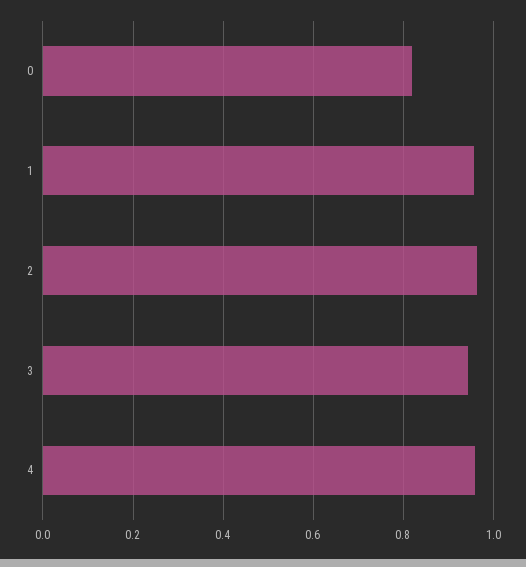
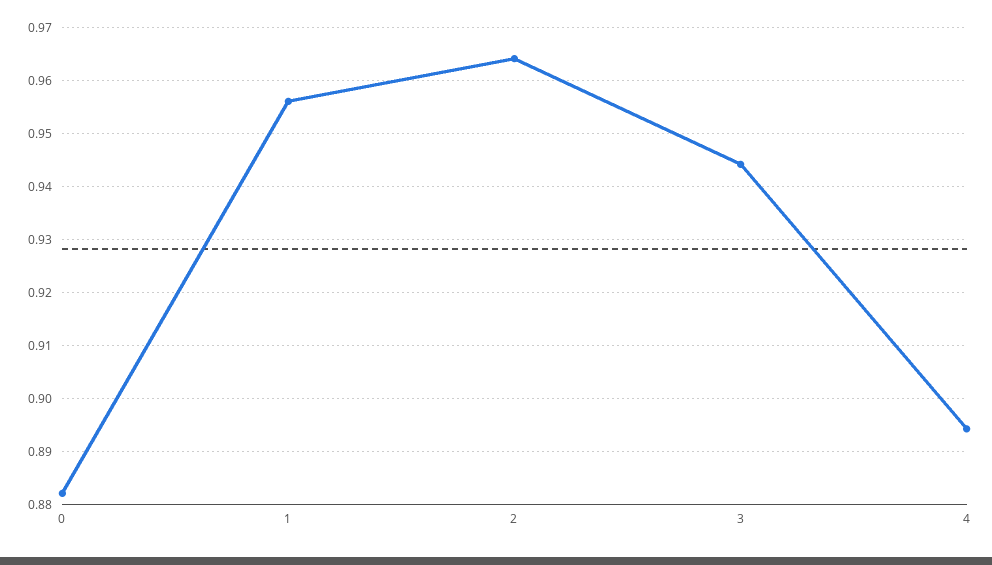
0: 0.82 -> 0.882
4: 0.96 -> 0.894

